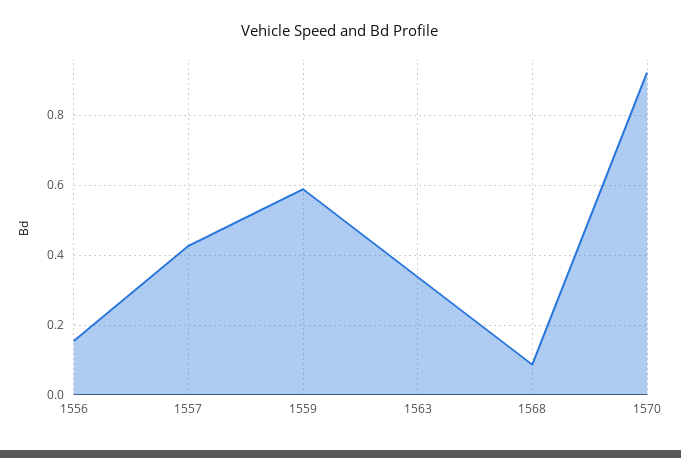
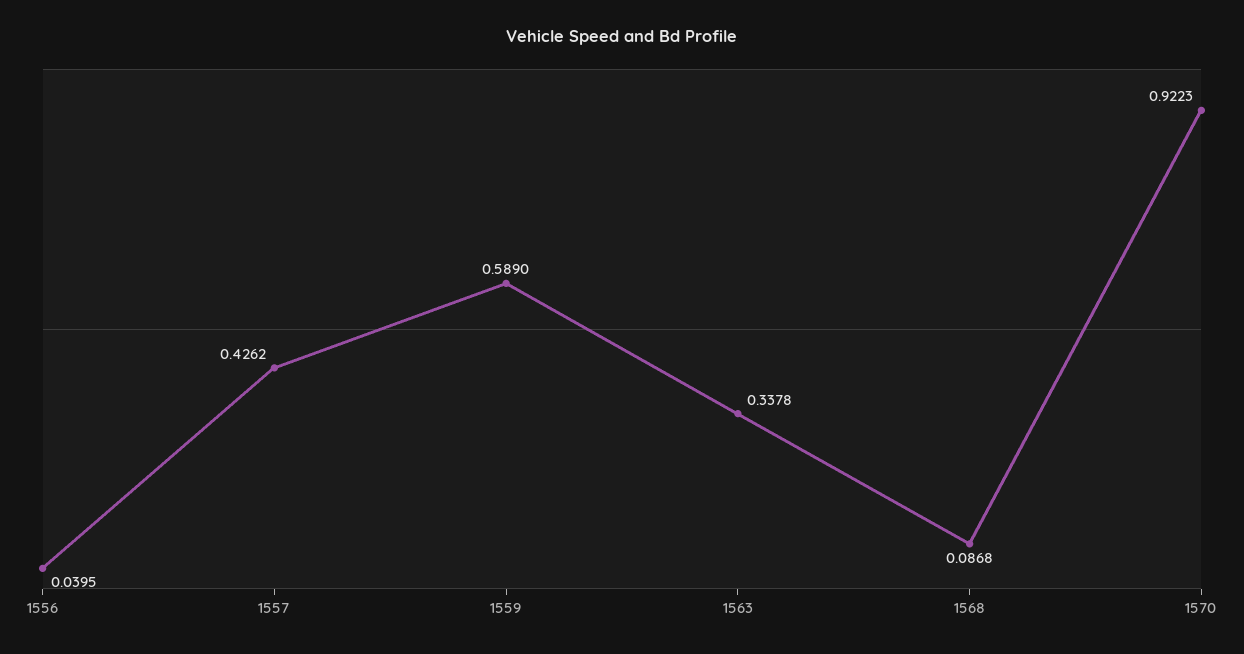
1556: 0.16 -> 0.0395

